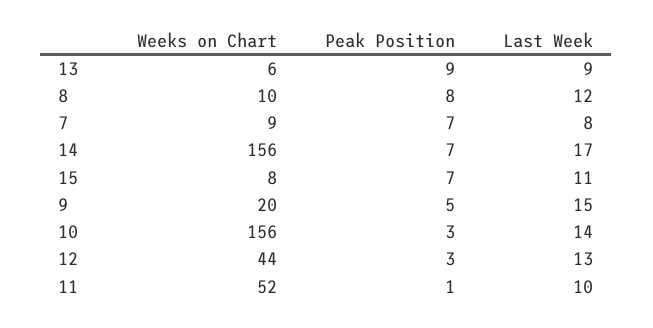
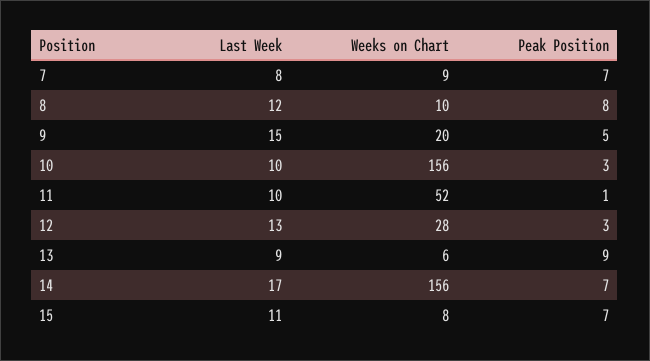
Last Week, 10: 14 -> 10
Weeks on Chart, 12: 44 -> 28

